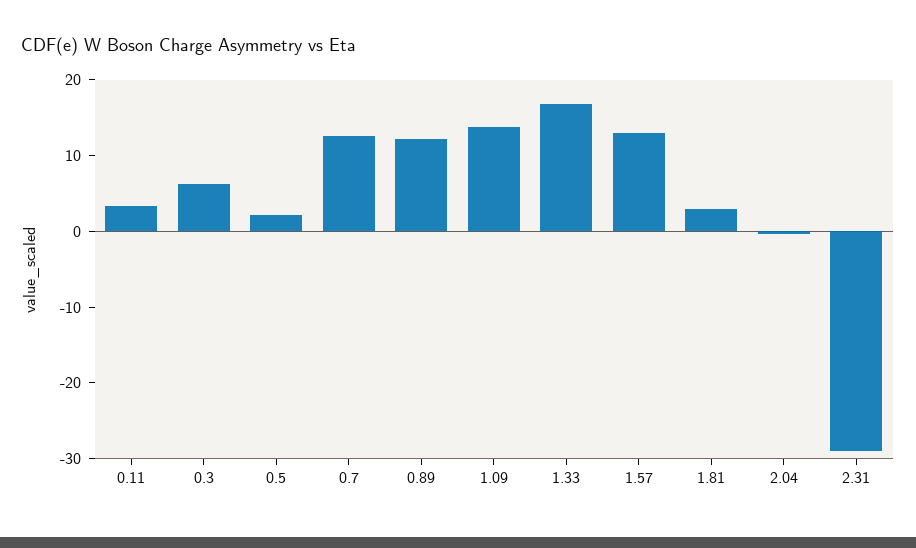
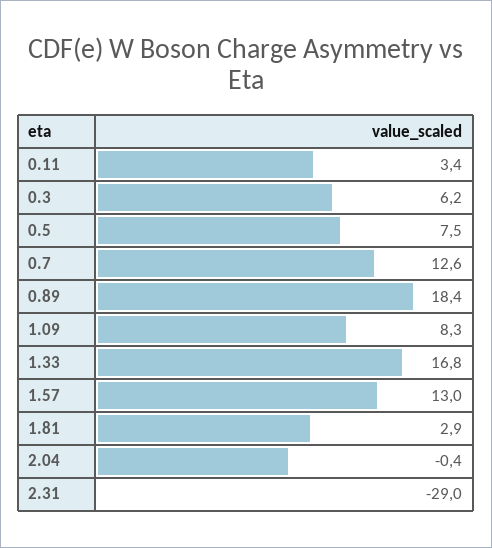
0.5: 2 -> 7.5
0.89: 12 -> 18.4
1.09: 14 -> 8.3

